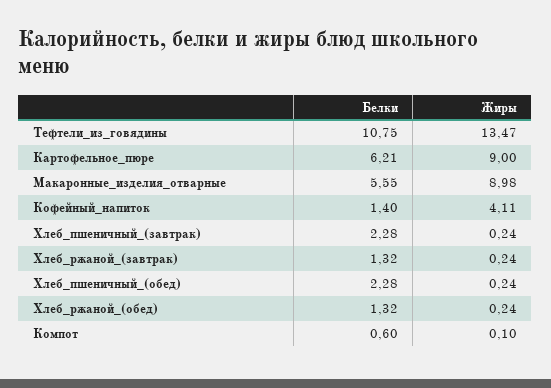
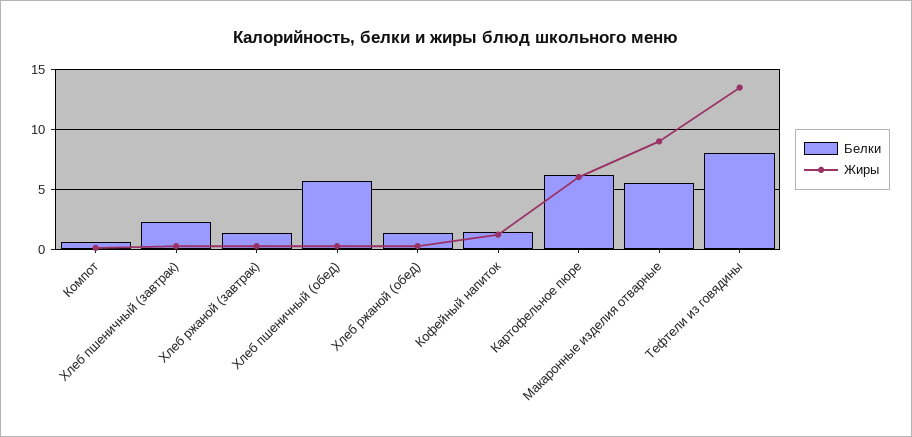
Белки, Тефтели_из_говядины: 10.75 -> 8
Жиры, Картофельное_пюре: 9 -> 6
Жиры, Кофейный_напиток: 4.11 -> 1
Белки, Хлеб_пшеничный_(обед): 2.28 -> 6

